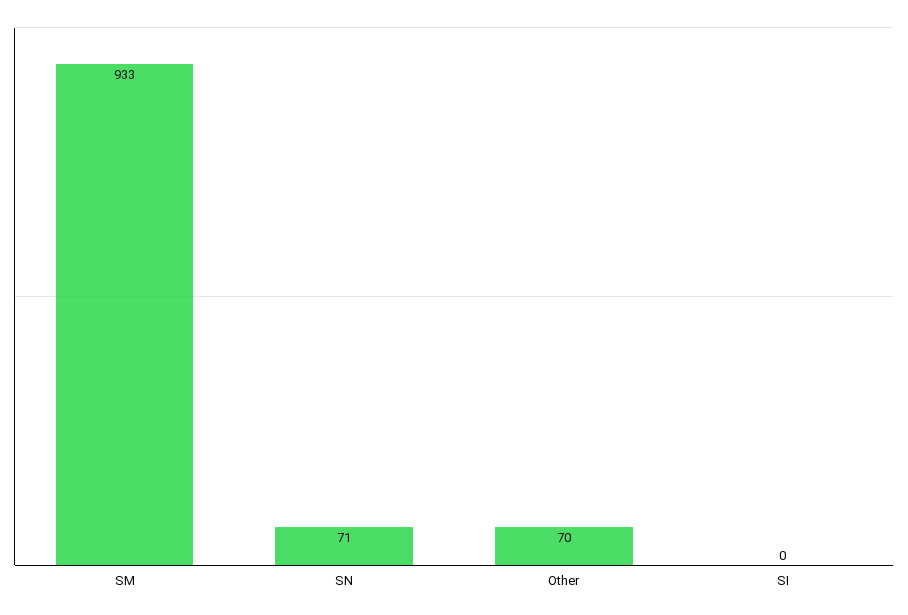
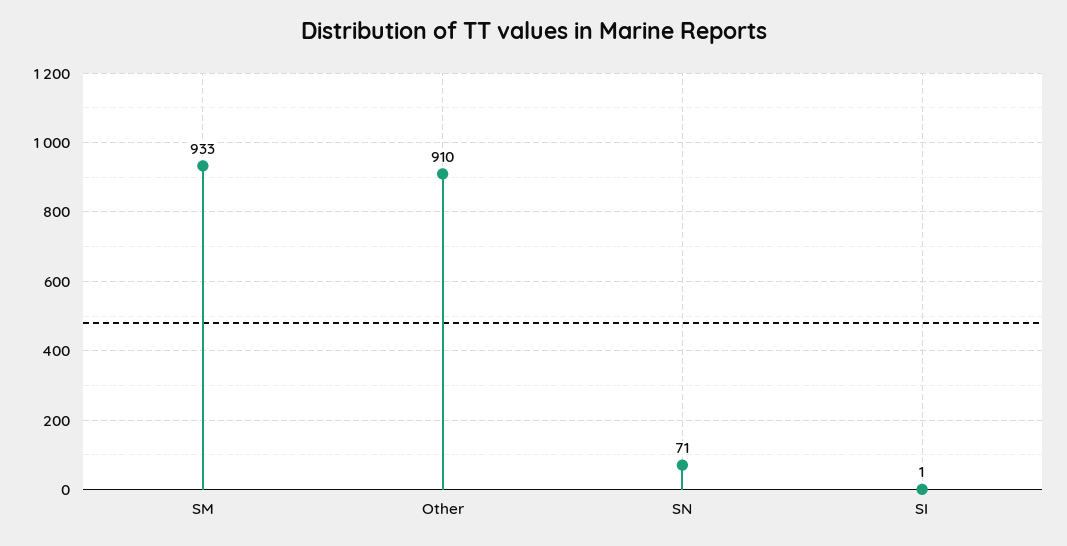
Other: 70 -> 910
SI: 0 -> 1

